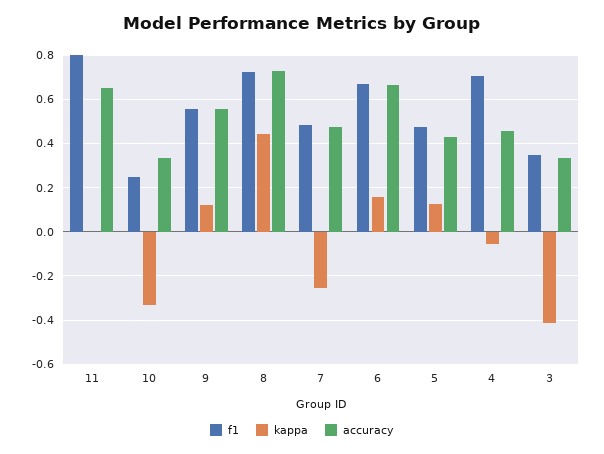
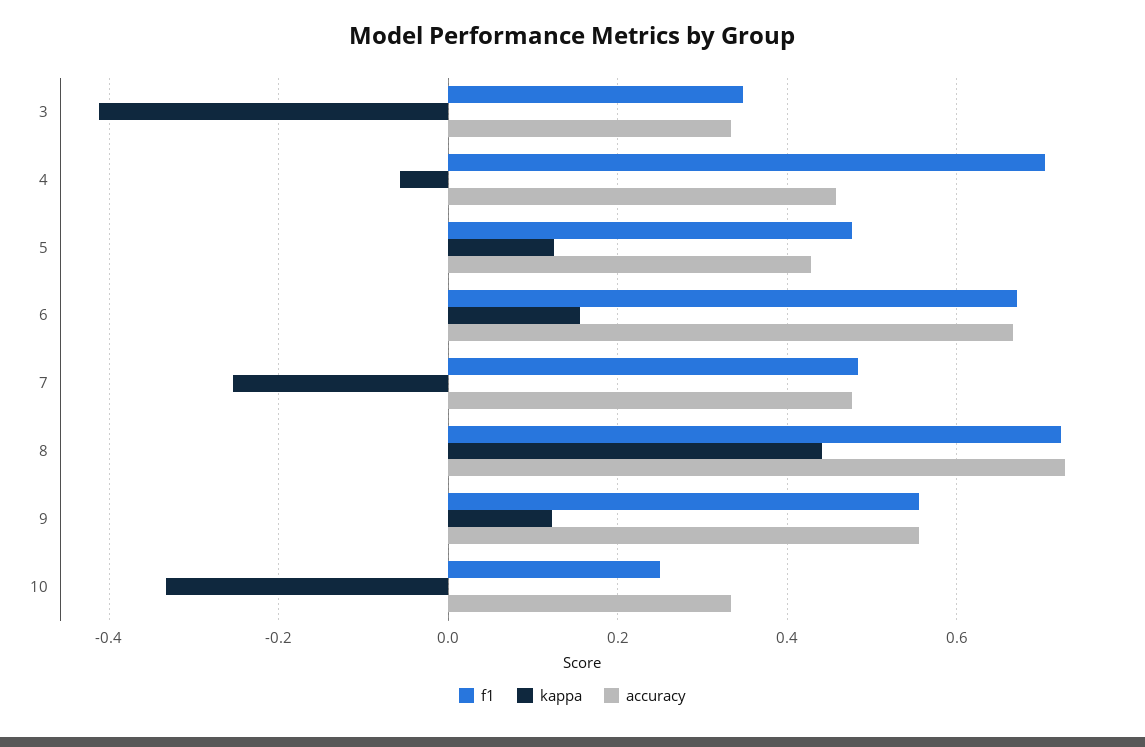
f1, 11: 0.8 -> none
kappa, 11: 0 -> none
accuracy, 11: 0.65 -> none

